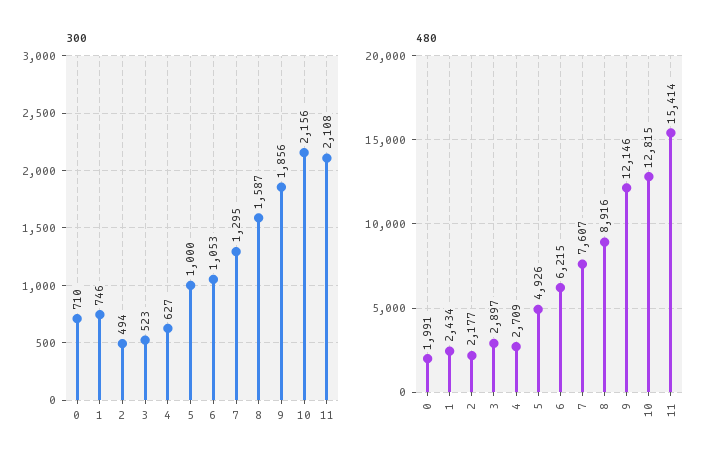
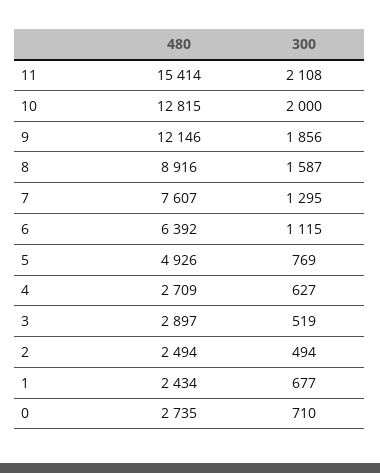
300, 1: 746 -> 677
300, 3: 523 -> 519
300, 5: 1000 -> 769
300, 6: 1053 -> 1115
300, 10: 2156 -> 2000
480, 0: 1991 -> 2735
480, 2: 2177 -> 2494
480, 6: 6215 -> 6392

